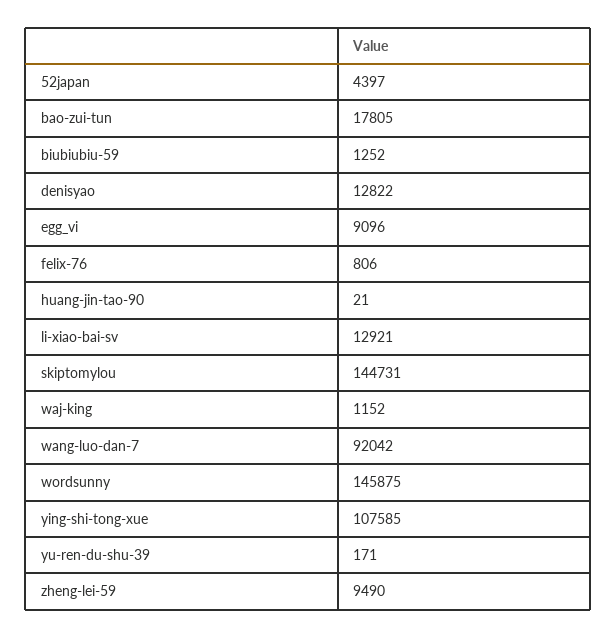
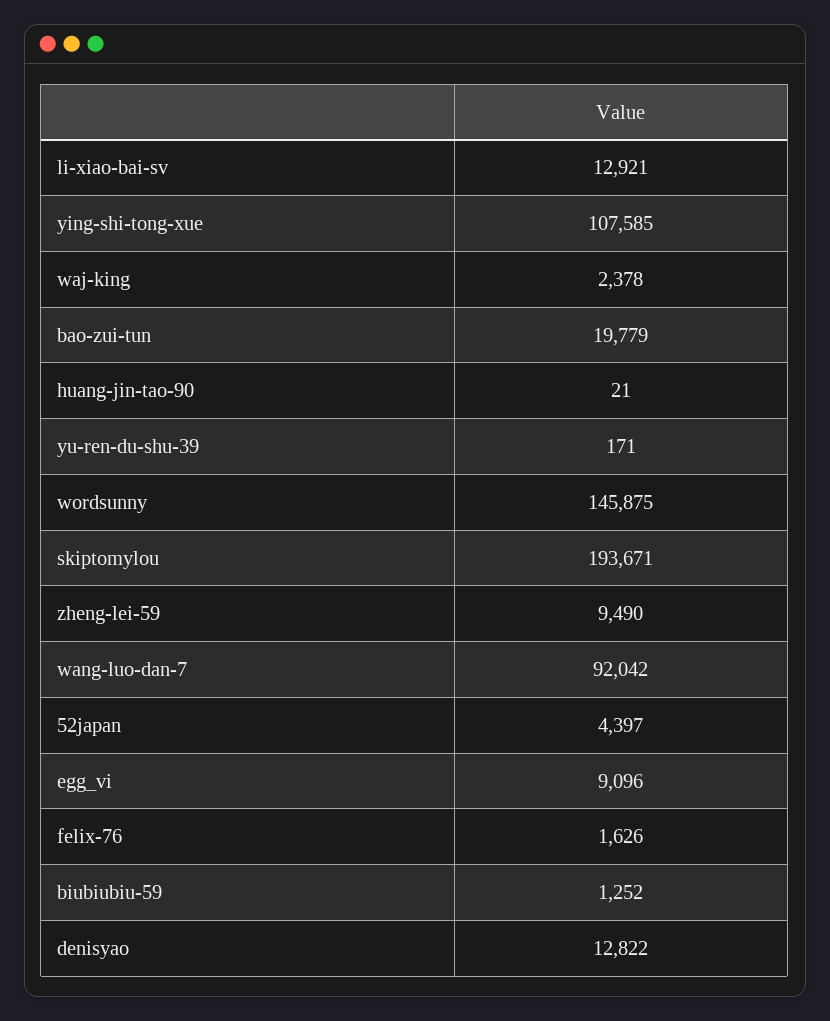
bao-zui-tun: 17805 -> 19779
felix-76: 806 -> 1626
skiptomylou: 144731 -> 193671
waj-king: 1152 -> 2378

